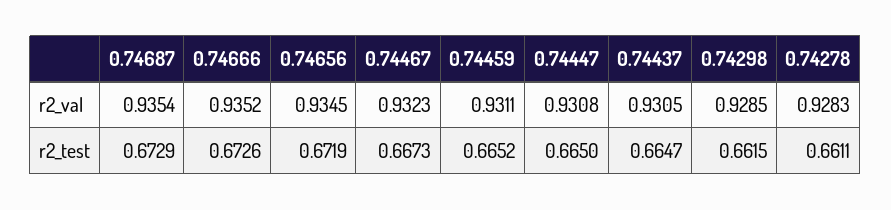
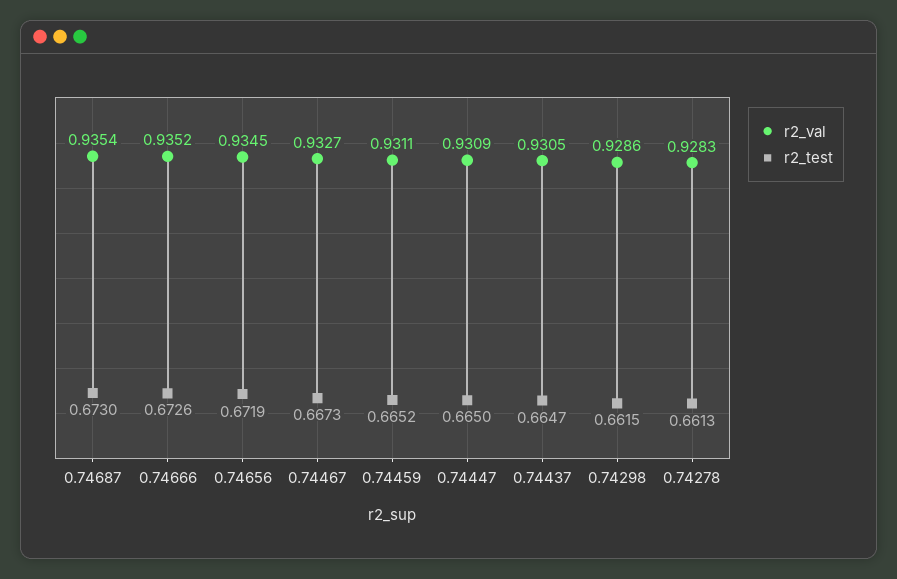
r2_val, 0.74467: 0.9323 -> 0.9327
r2_val, 0.74447: 0.9308 -> 0.9309
r2_val, 0.74298: 0.9285 -> 0.9286
r2_test, 0.74687: 0.6729 -> 0.673
r2_test, 0.74278: 0.6611 -> 0.6613

